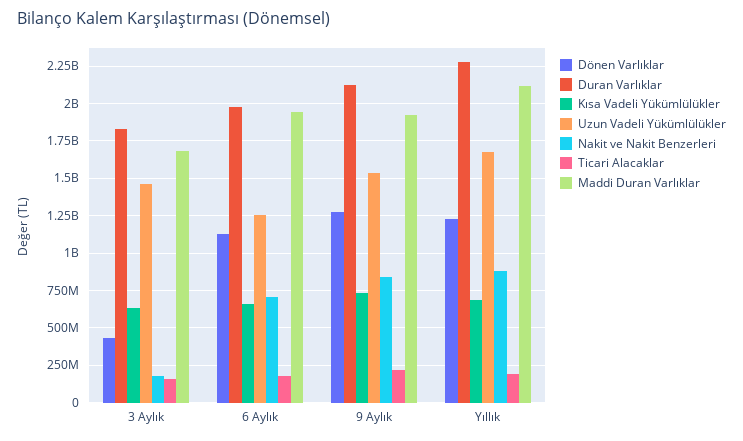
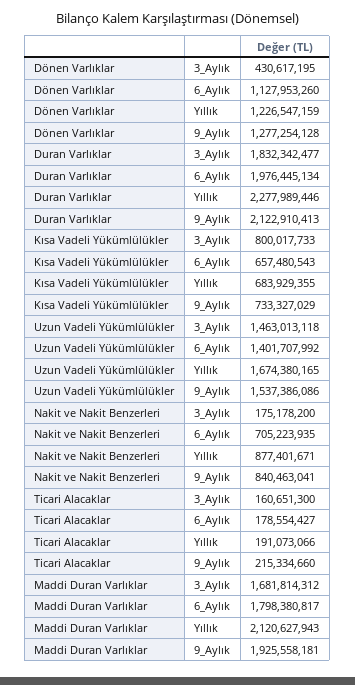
Kısa Vadeli Yükümlülükler, 3 Aylık: 650000000 -> 800017733
Uzun Vadeli Yükümlülükler, 6 Aylık: 1250000000 -> 1401707992
Maddi Duran Varlıklar, 6 Aylık: 1950000000 -> 1798380817

